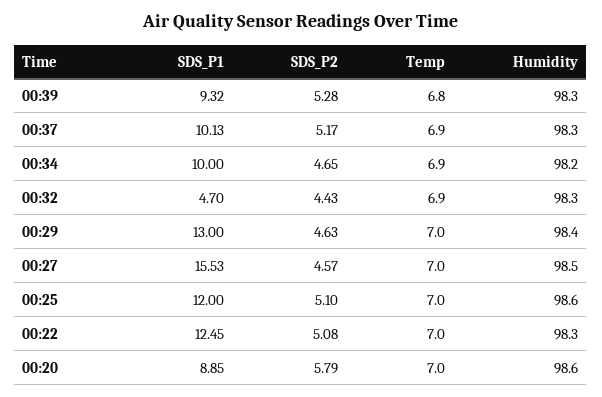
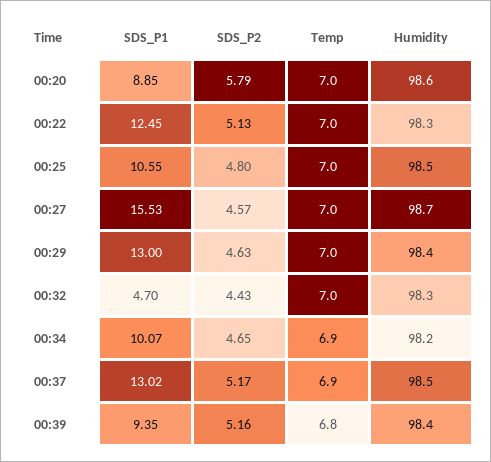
SDS_P1, 00:39: 9.32 -> 9.35
SDS_P2, 00:39: 5.28 -> 5.16
Humidity, 00:39: 98.3 -> 98.4
SDS_P1, 00:37: 10.13 -> 13.02
Humidity, 00:37: 98.3 -> 98.5
SDS_P1, 00:34: 10 -> 10.07
Temp, 00:32: 6.9 -> 7
Humidity, 00:27: 98.5 -> 98.7
SDS_P1, 00:25: 12 -> 10.55
SDS_P2, 00:25: 5.1 -> 4.8
Humidity, 00:25: 98.6 -> 98.5
SDS_P2, 00:22: 5.08 -> 5.13

